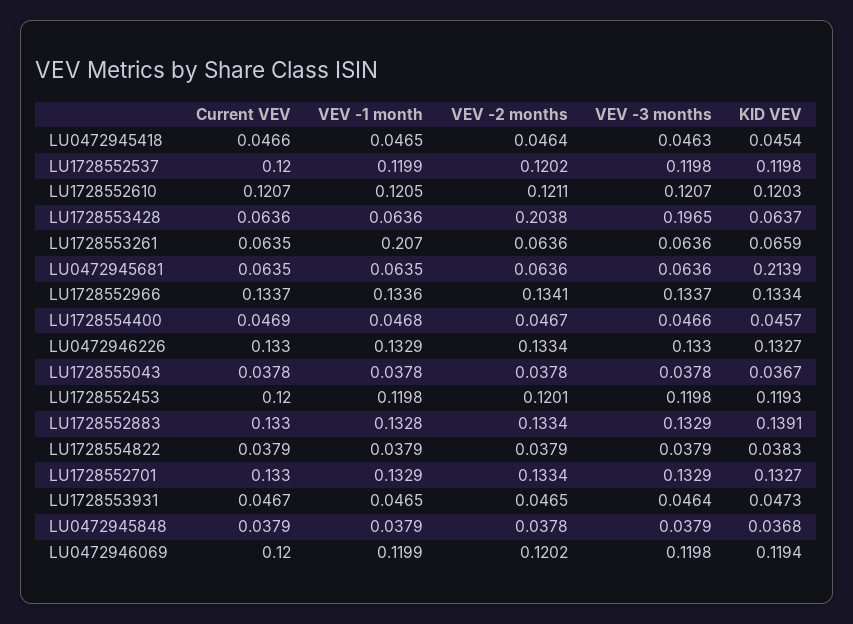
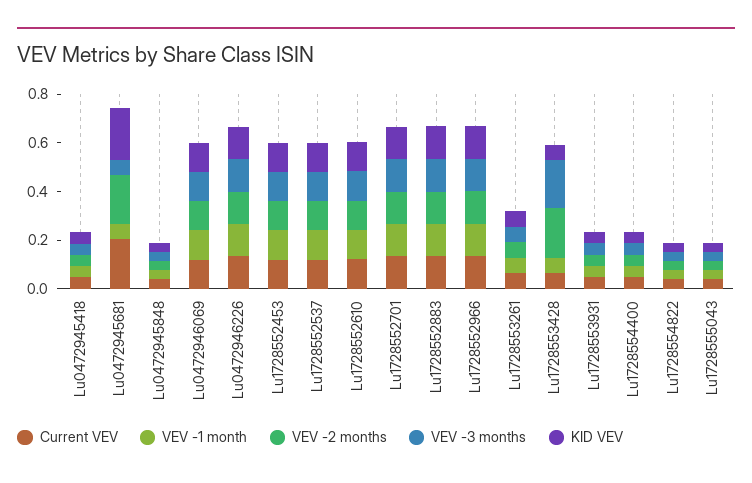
VEV -1 month, LU1728553261: 0.207 -> 0.05
Current VEV, LU0472945681: 0.0635 -> 0.2
VEV -2 months, LU0472945681: 0.0636 -> 0.2

